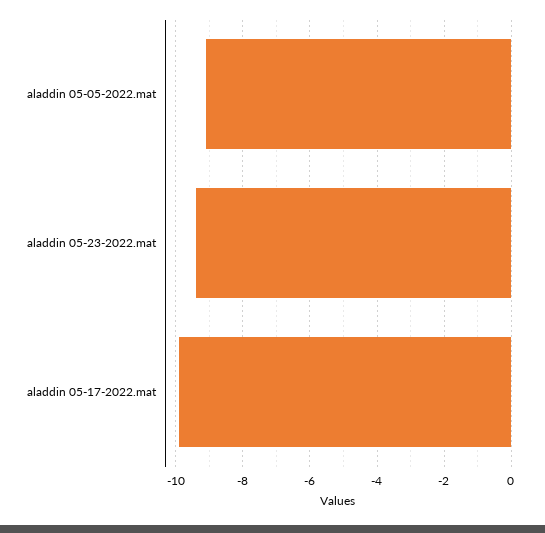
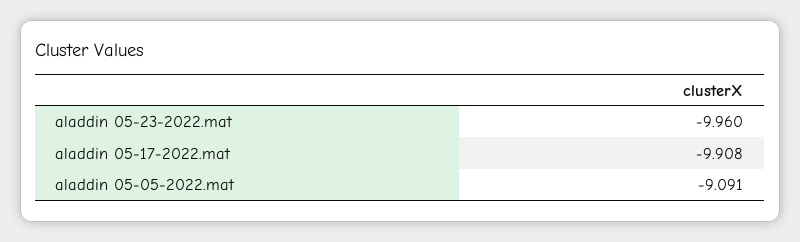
aladdin 05-23-2022.mat: -9.4 -> -9.96

